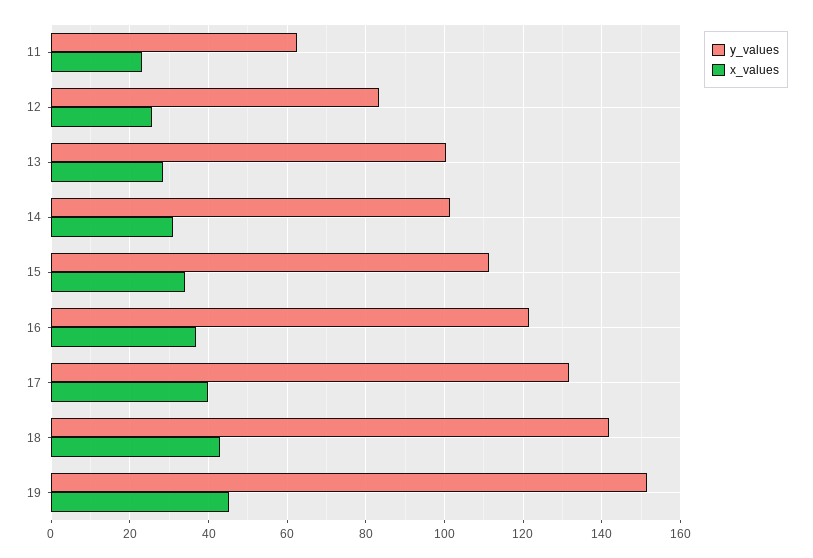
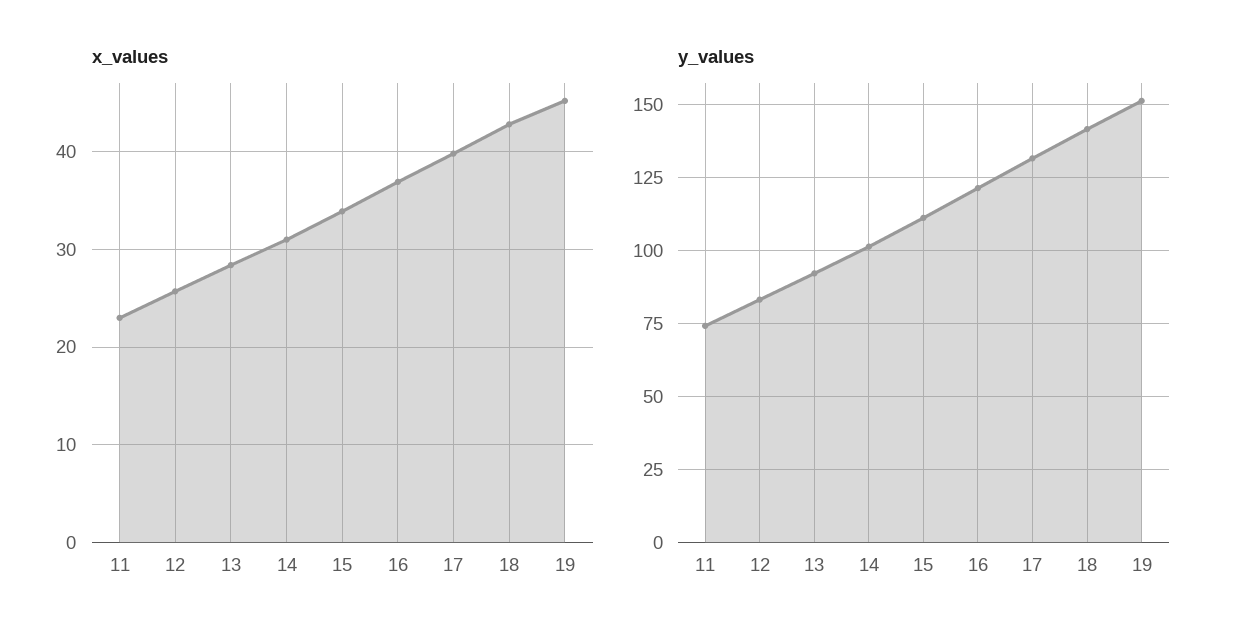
y_values, 11: 62 -> 75
y_values, 13: 100 -> 92.5

